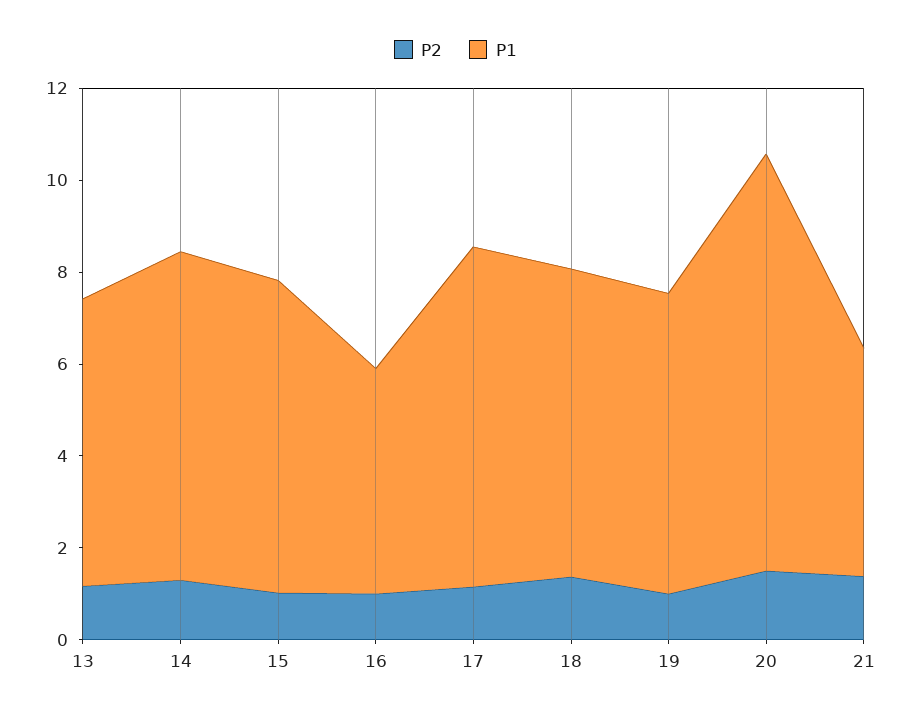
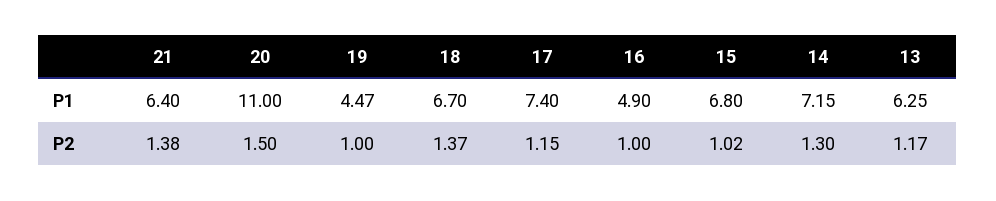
P1, 19: 6.5 -> 4.47
P1, 20: 9 -> 11
P1, 21: 5 -> 6.4

